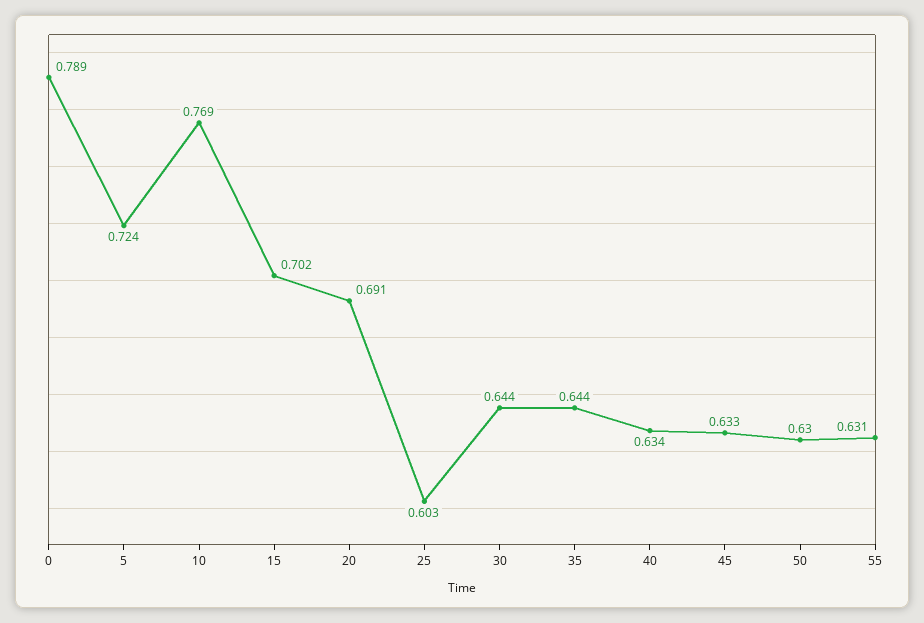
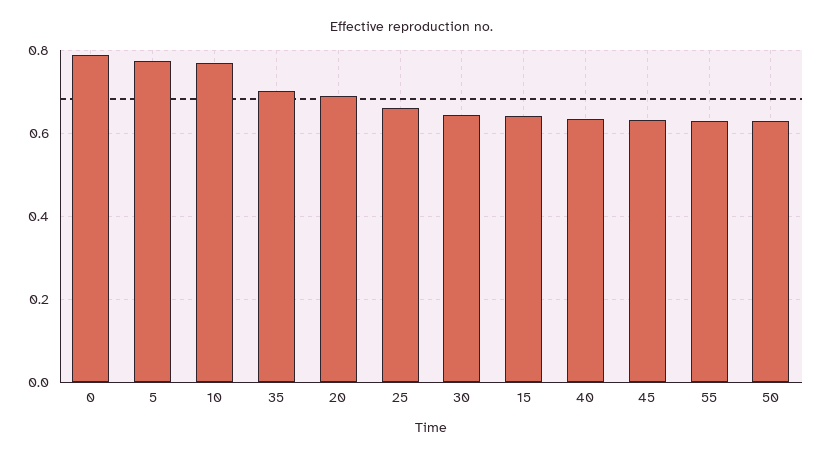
5: 0.724 -> 0.78
15: 0.702 -> 0.64
25: 0.603 -> 0.66
35: 0.644 -> 0.7

